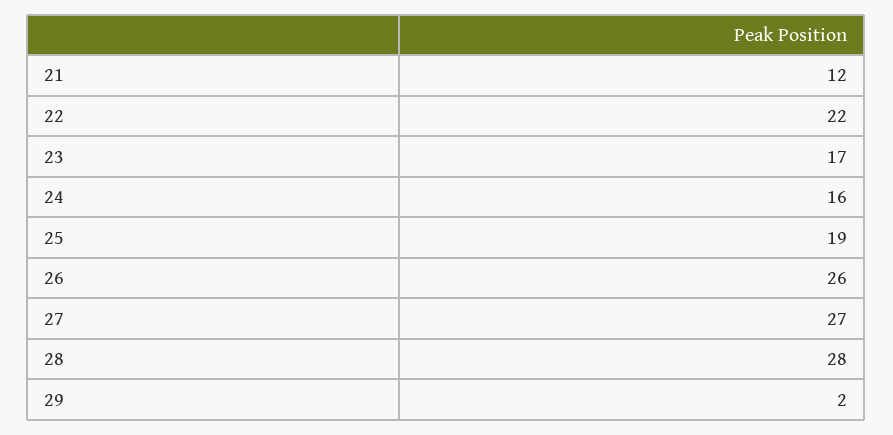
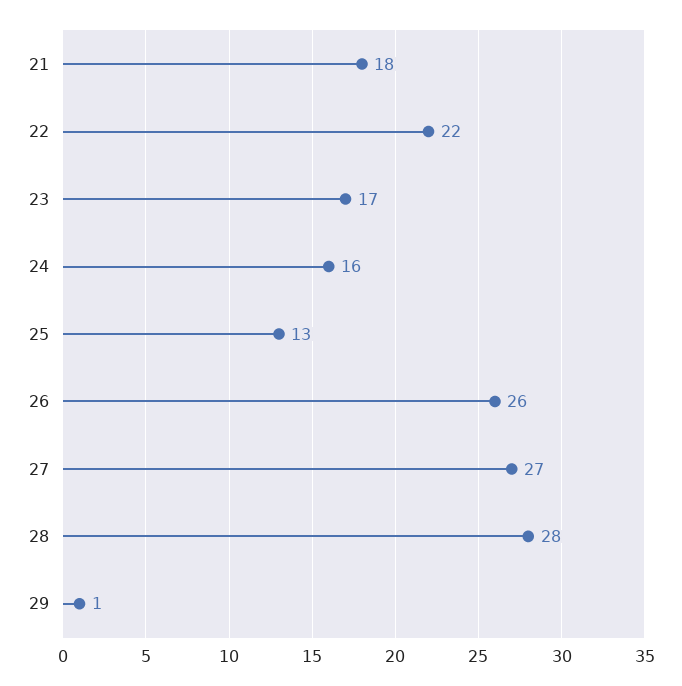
21: 12 -> 18
25: 19 -> 13
29: 2 -> 1

